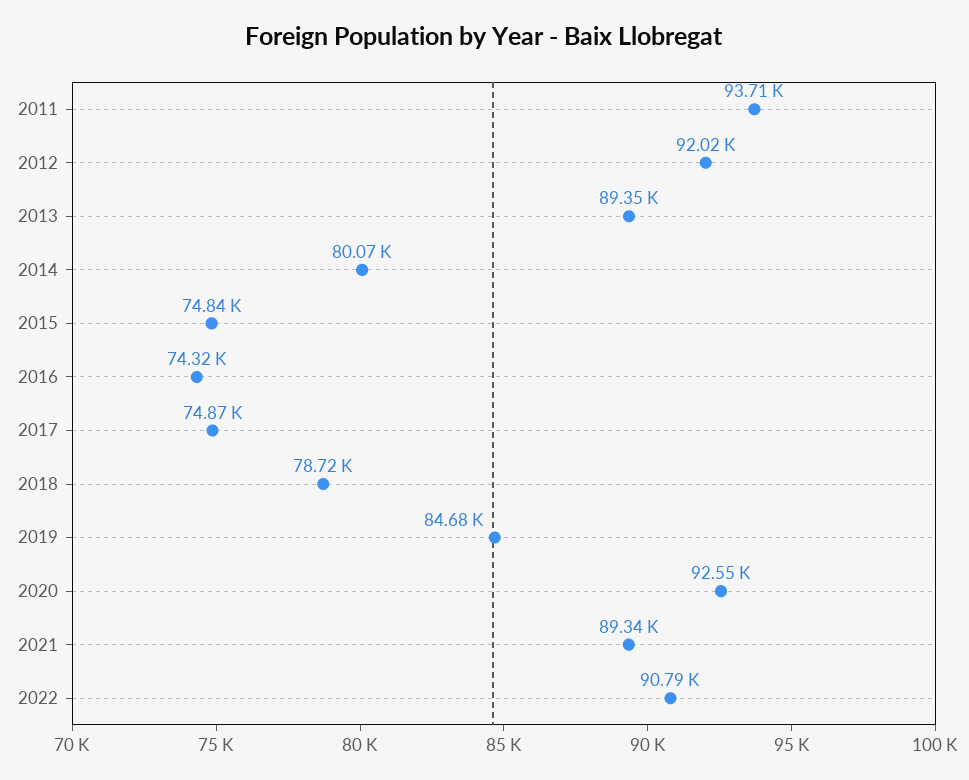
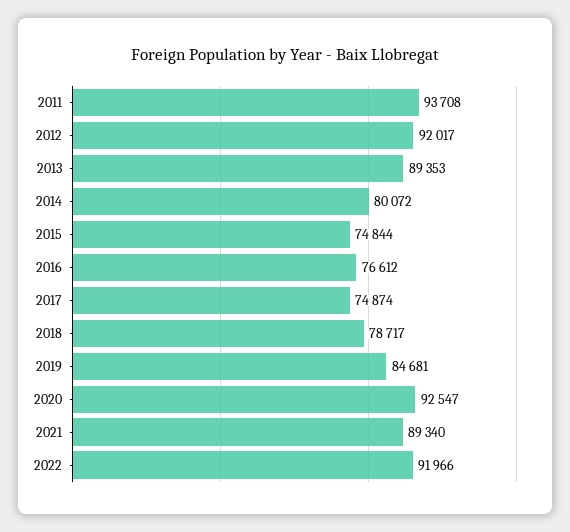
2016: 74320 -> 76612
2022: 90790 -> 91966

